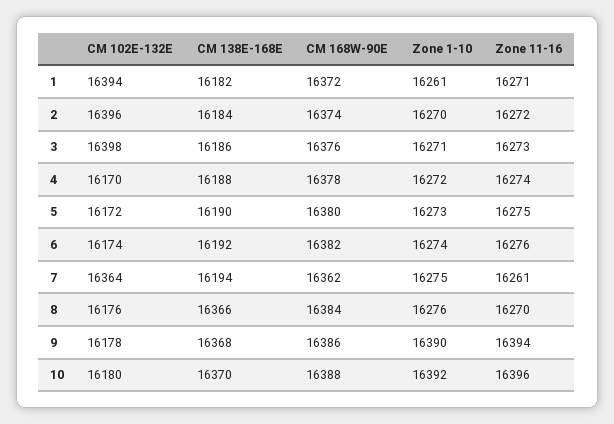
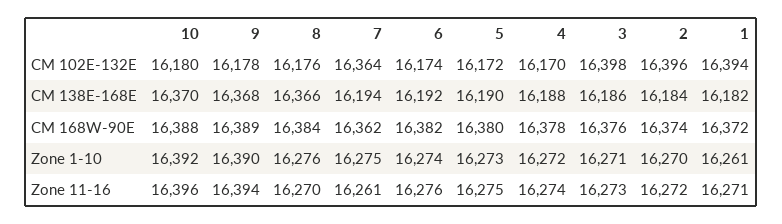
CM 168W-90E, 9: 16386 -> 16389

